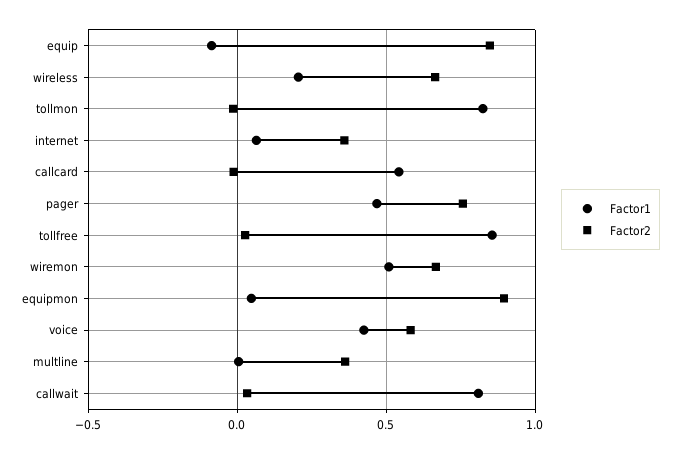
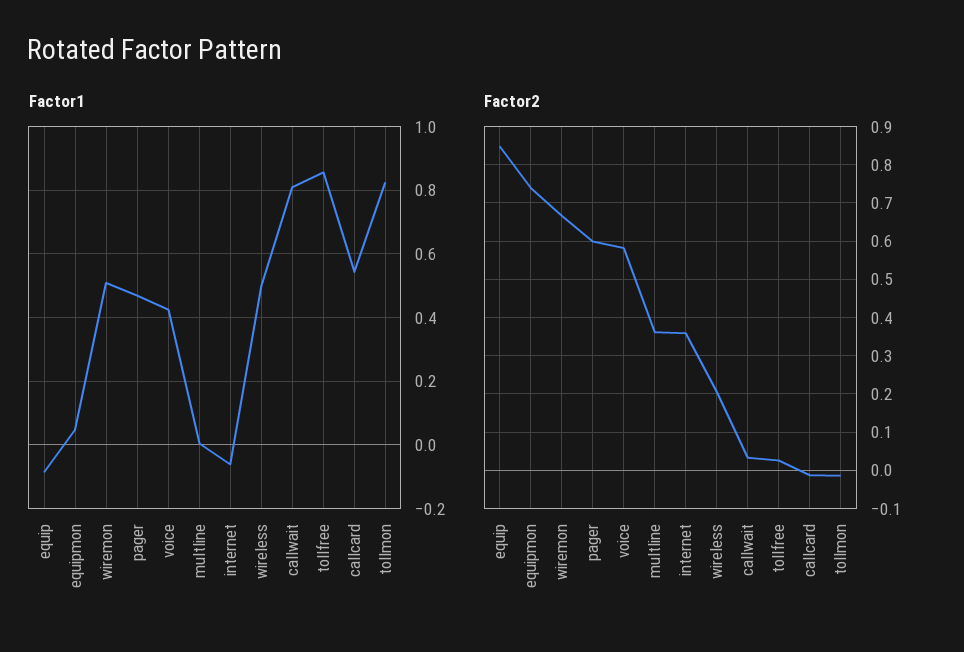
Factor1, wireless: 0.2 -> 0.5
Factor2, wireless: 0.65 -> 0.2
Factor1, internet: 0.05 -> -0.06
Factor2, pager: 0.75 -> 0.6
Factor2, equipmon: 0.9 -> 0.74

